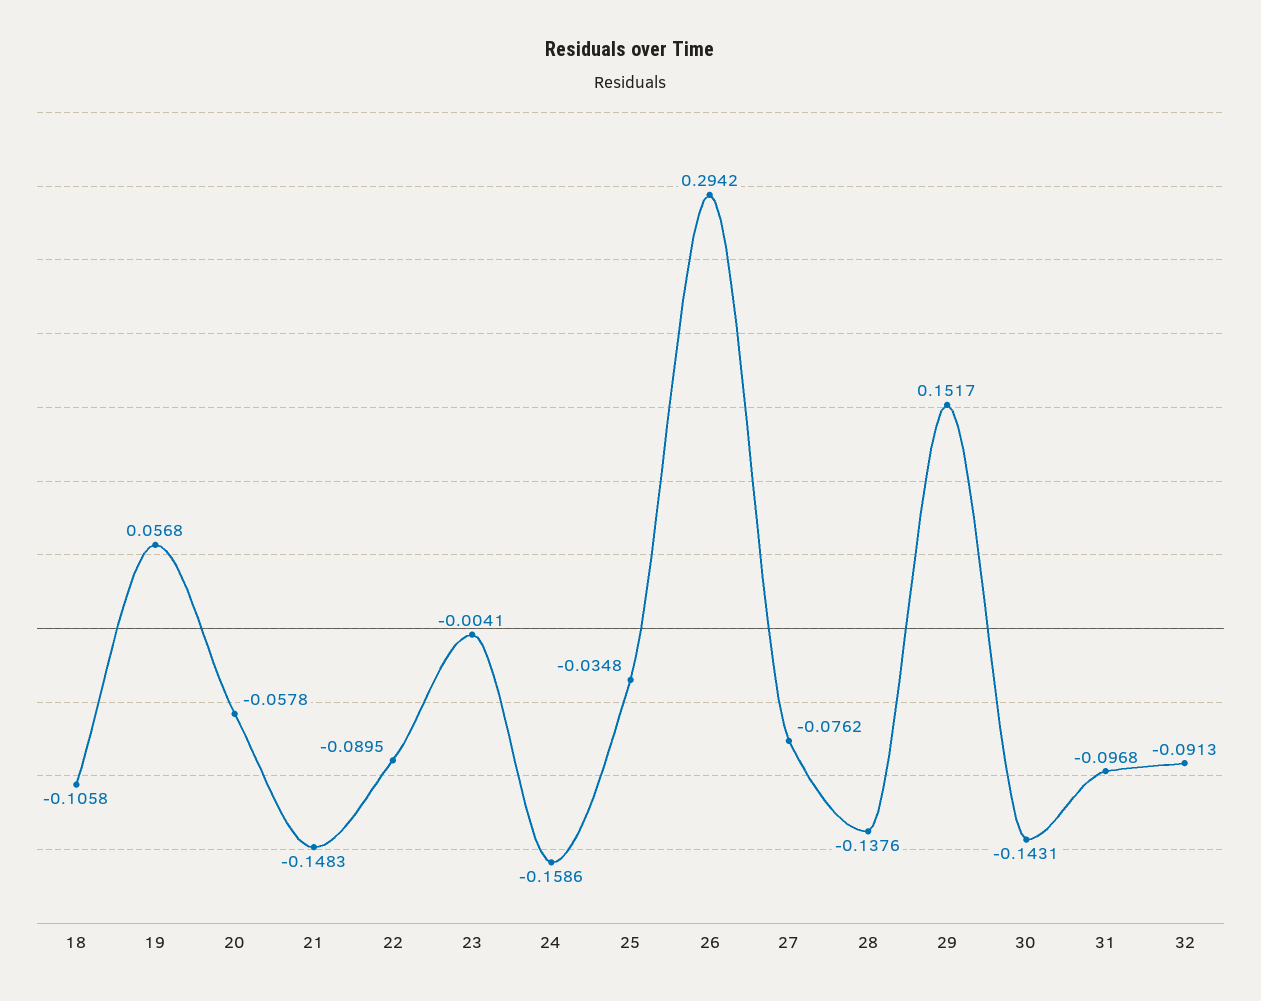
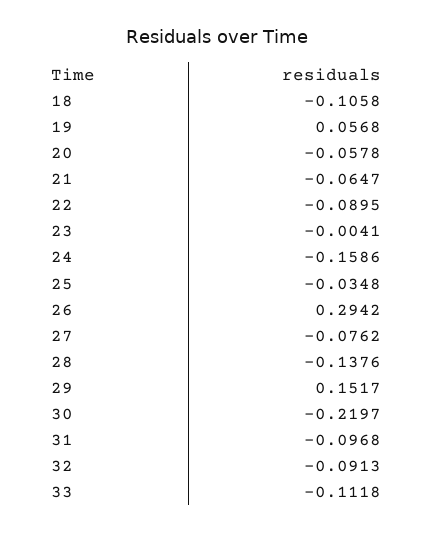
21: -0.1483 -> -0.0647
30: -0.1431 -> -0.2197
33: none -> -0.1118

